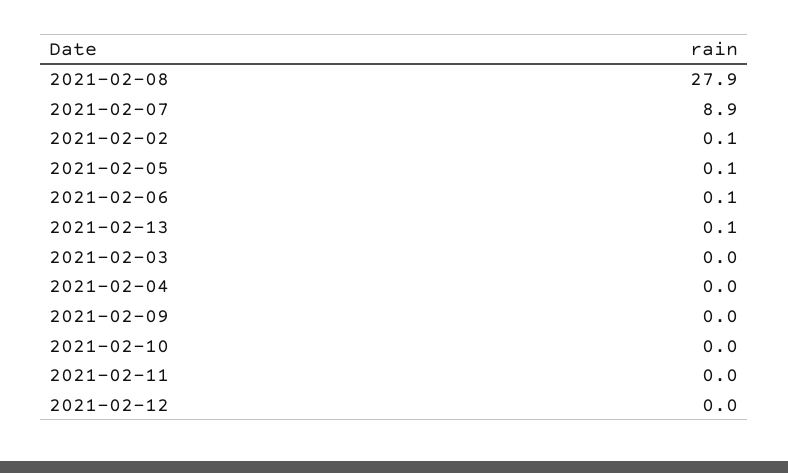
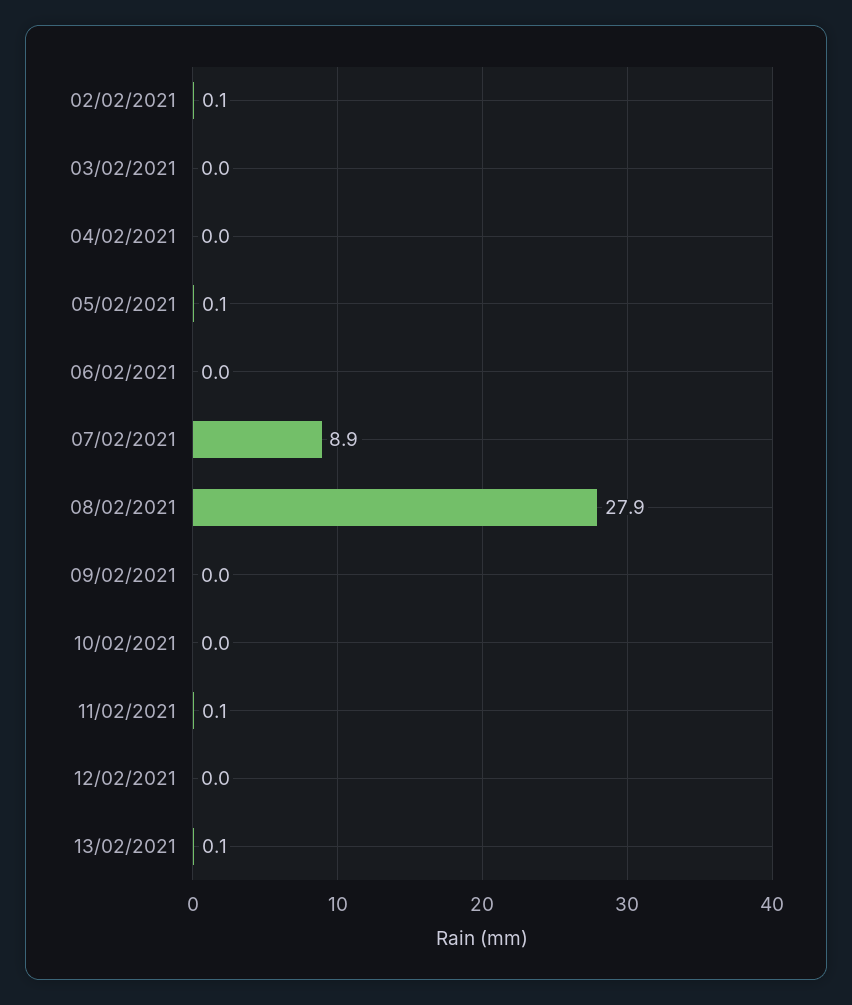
2021-02-06: 0.1 -> 0
2021-02-11: 0 -> 0.1

